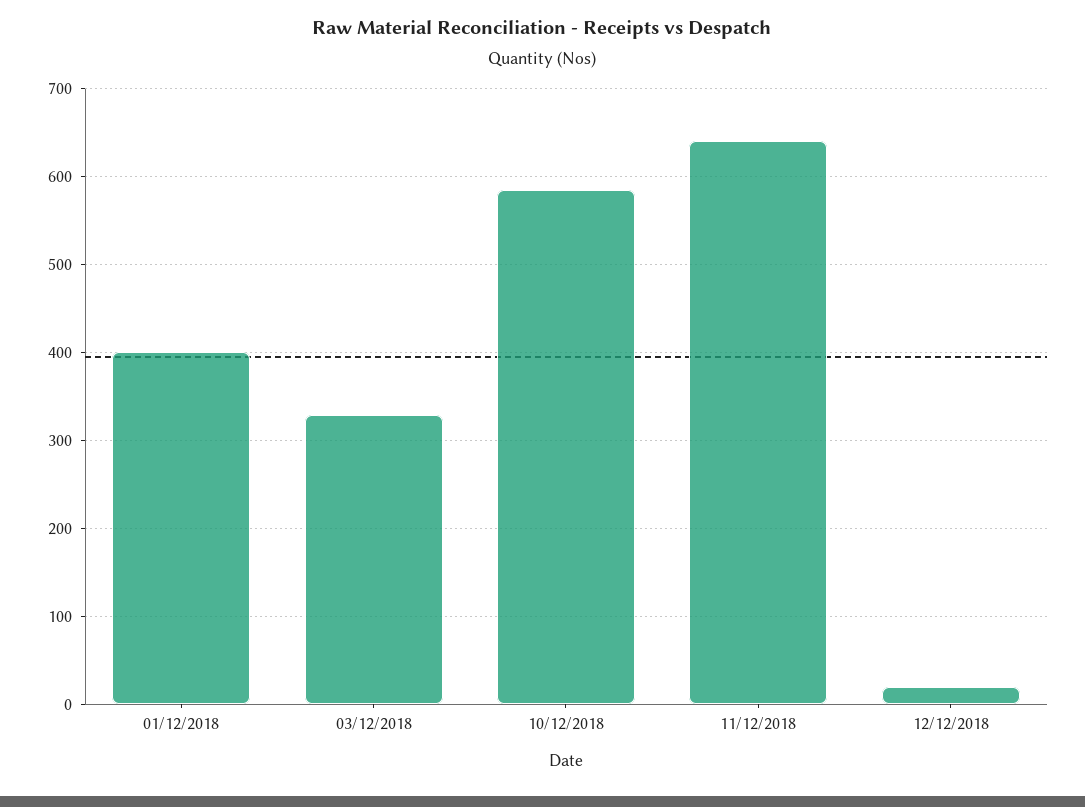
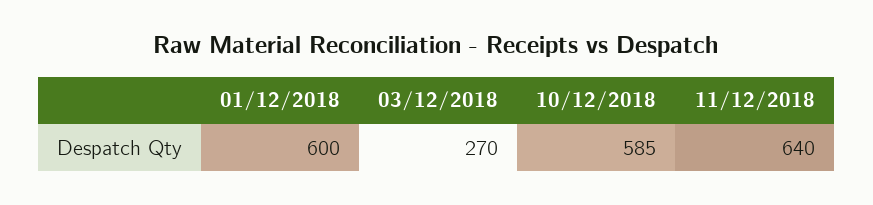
01/12/2018: 400 -> 600
03/12/2018: 330 -> 270
12/12/2018: 20 -> none

